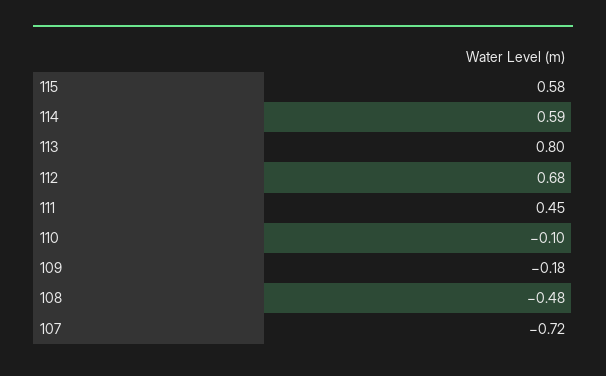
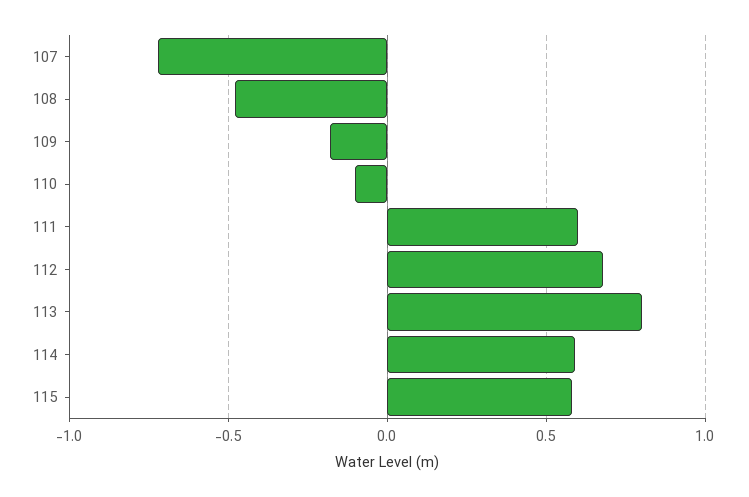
111: 0.45 -> 0.6

